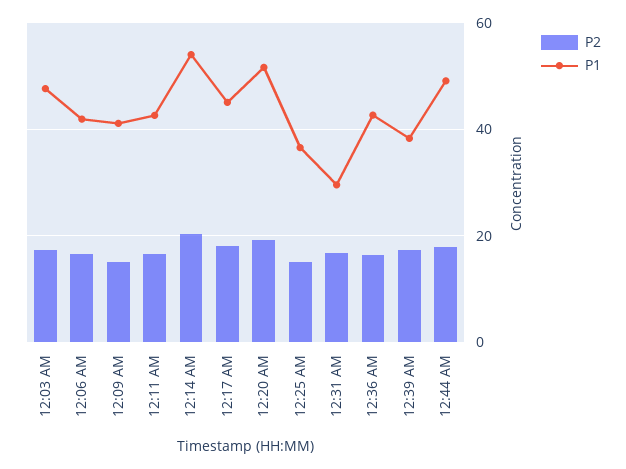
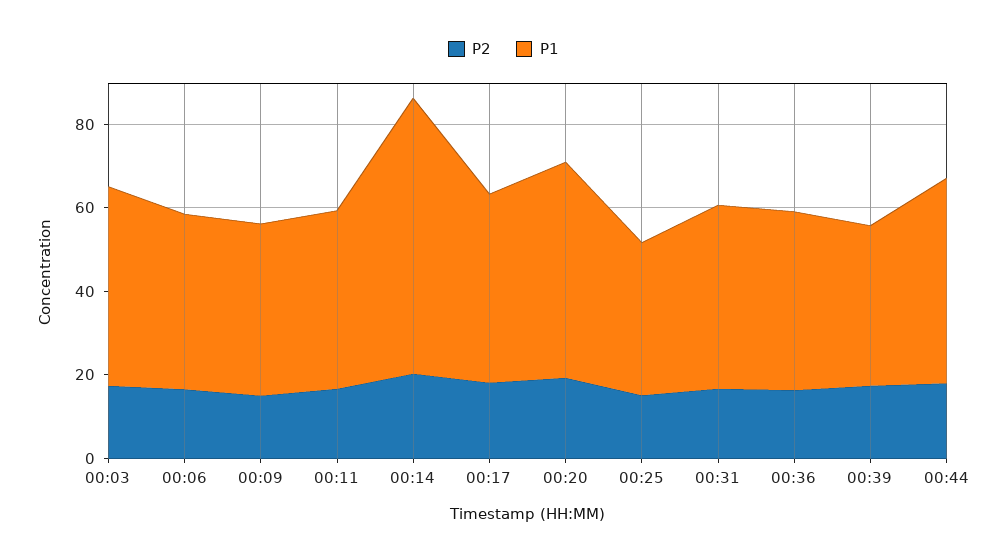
P1, 12:14 AM: 54 -> 65
P1, 12:31 AM: 30 -> 45

